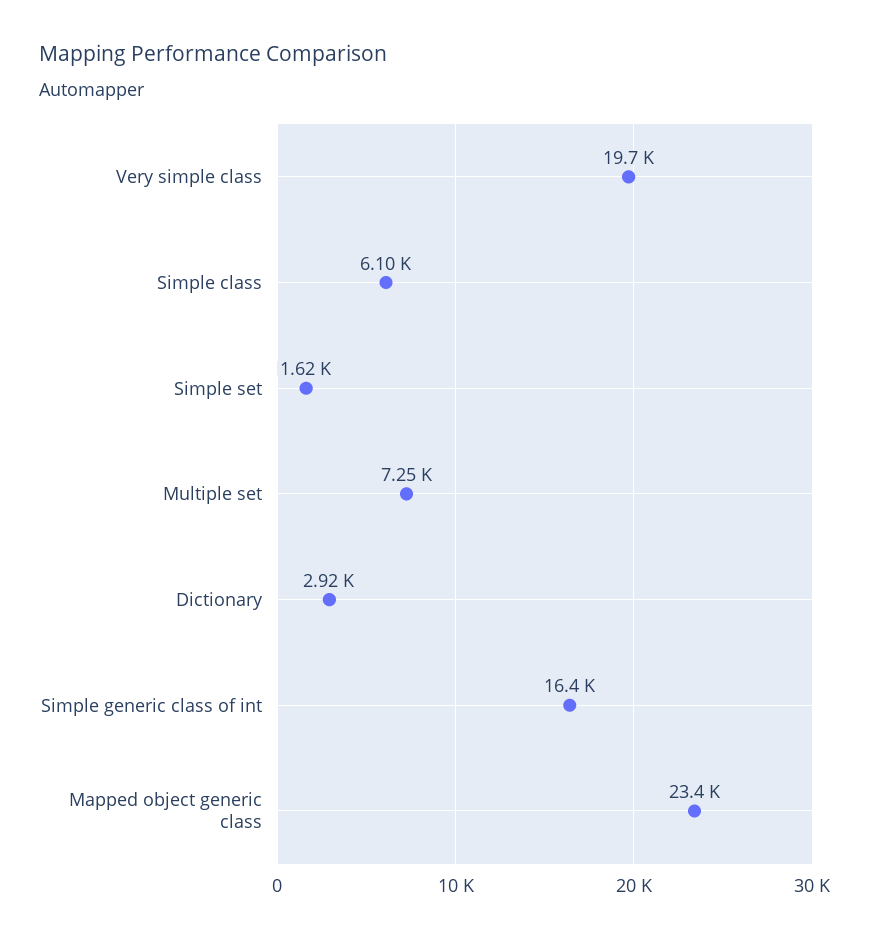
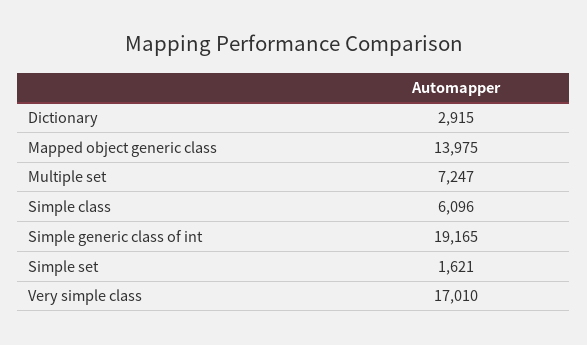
Very simple class: 19700 -> 17010
Simple generic class of int: 16400 -> 19165
Mapped object generic class: 23400 -> 13975

